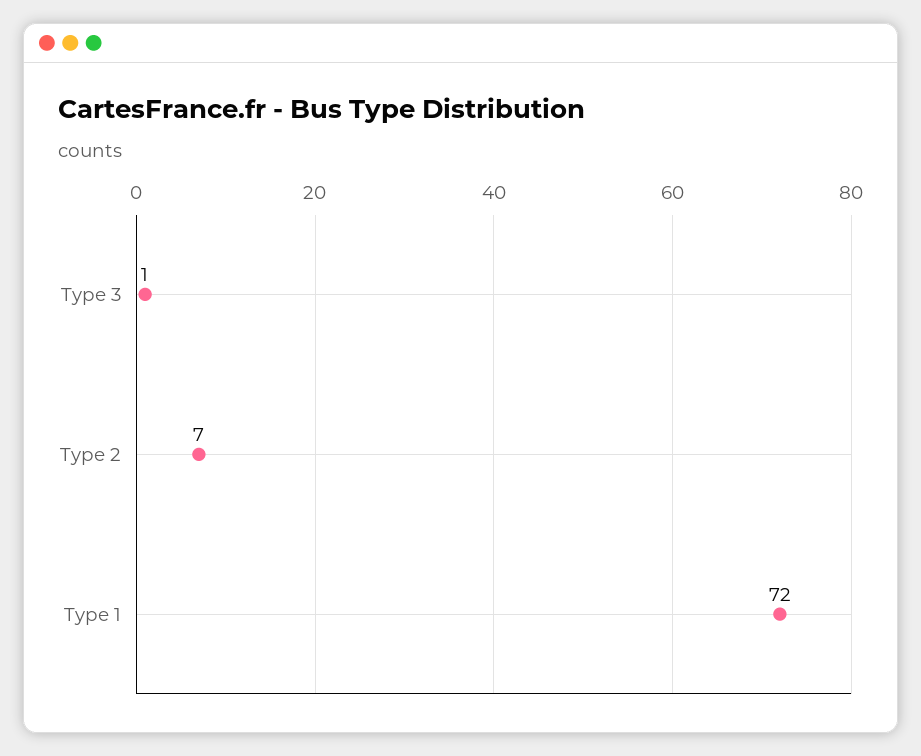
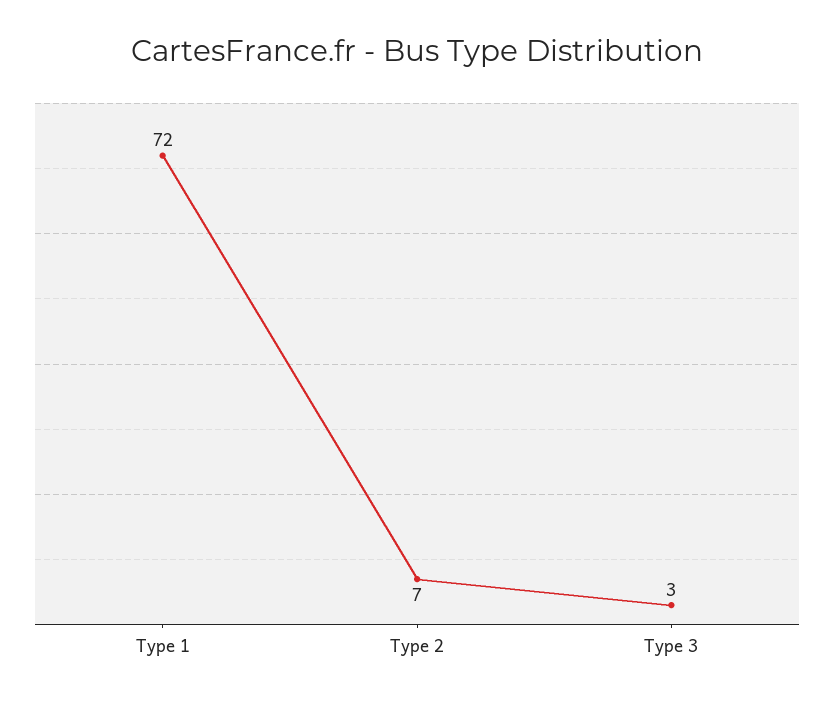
Type 3: 1 -> 3

